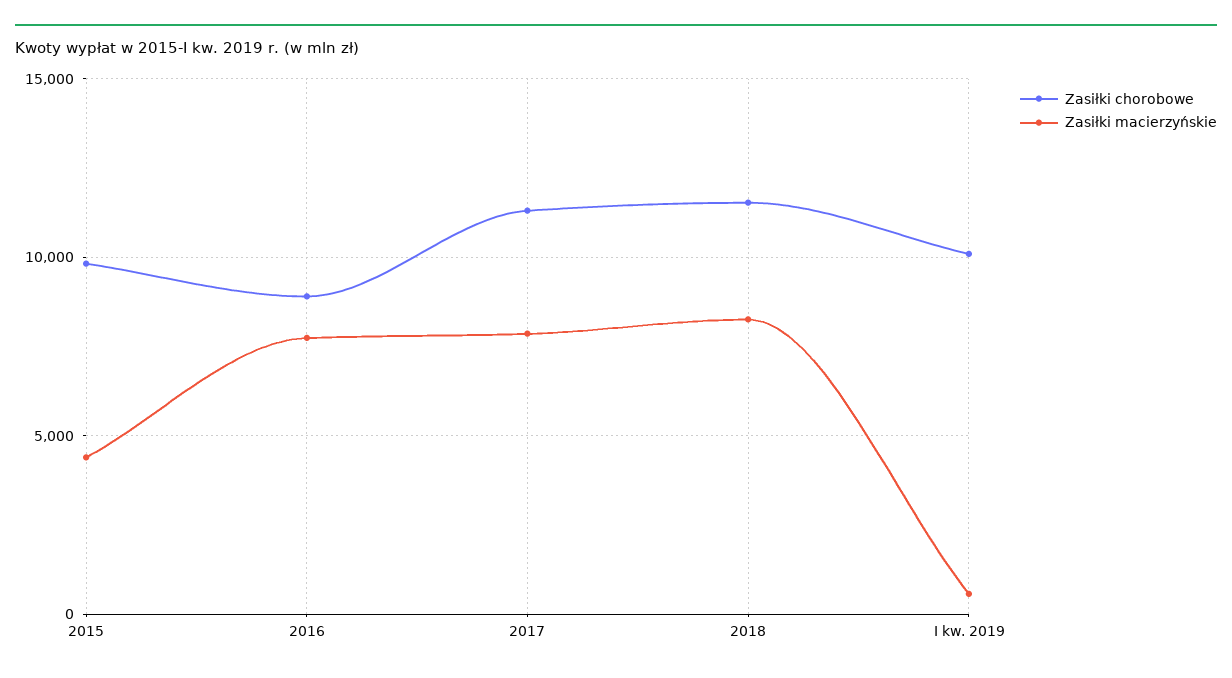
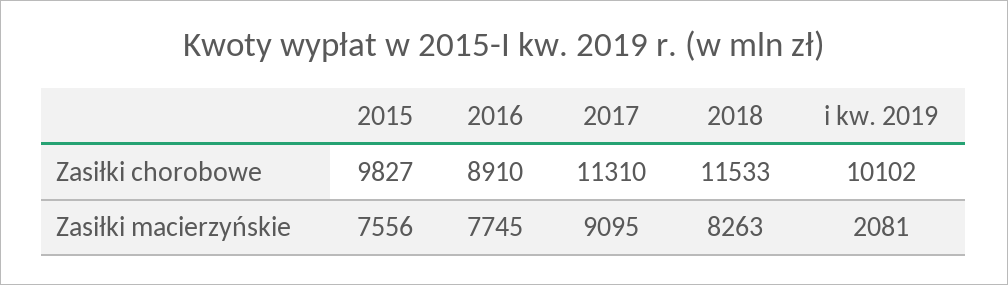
Zasiłki macierzyńskie, 2015: 4500 -> 7556
Zasiłki macierzyńskie, 2017: 8000 -> 9095
Zasiłki macierzyńskie, I kw. 2019: 500 -> 2081

